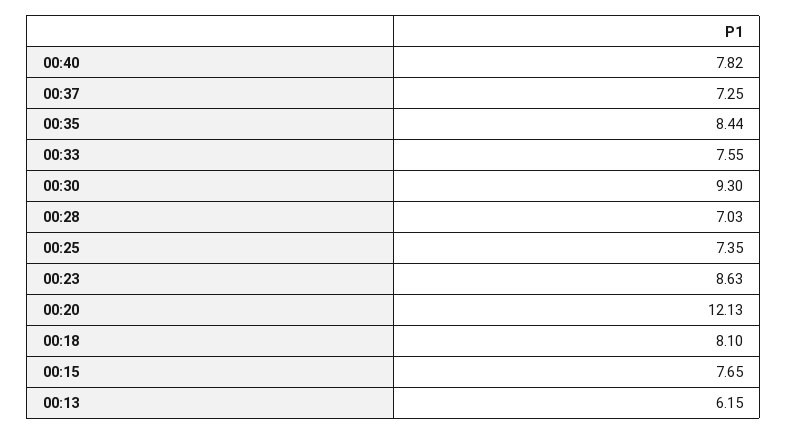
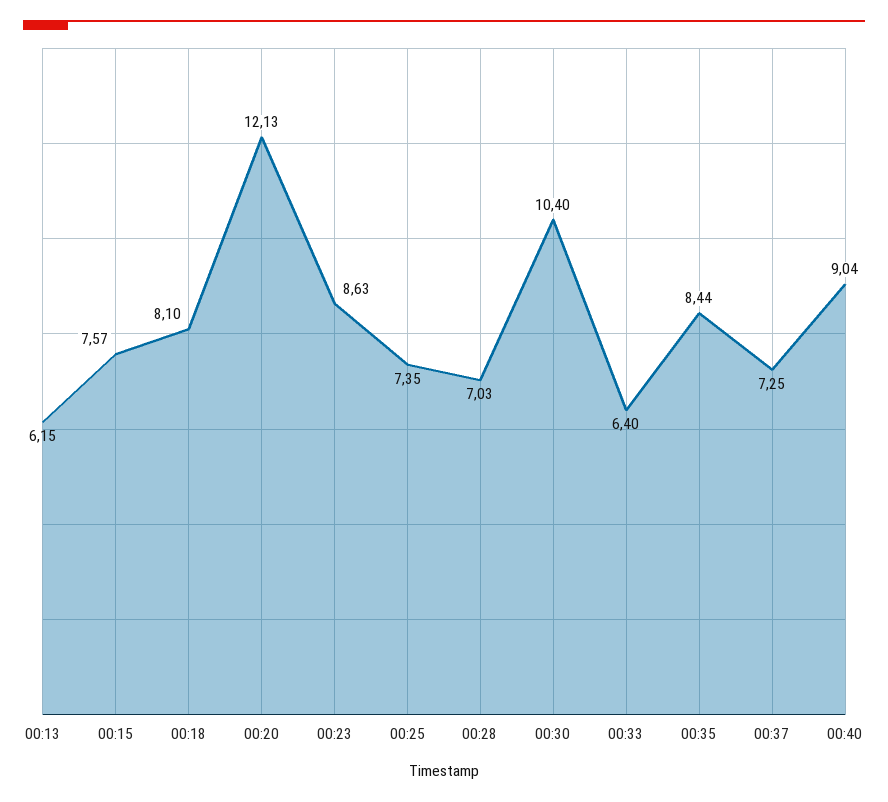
00:40: 7.82 -> 9.04
00:33: 7.55 -> 6.4
00:30: 9.3 -> 10.4
00:15: 7.65 -> 7.57

